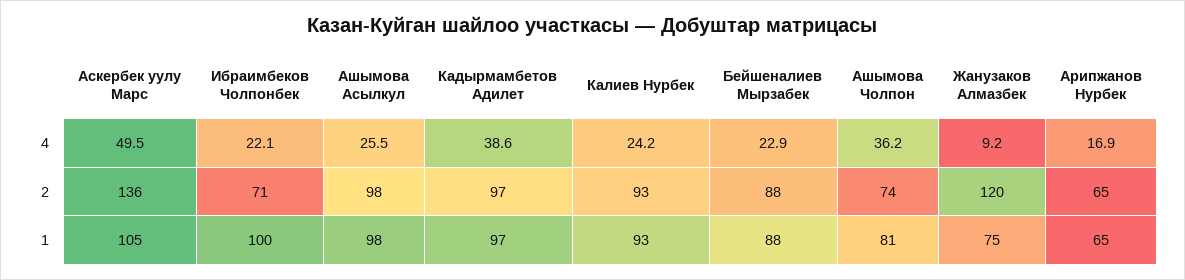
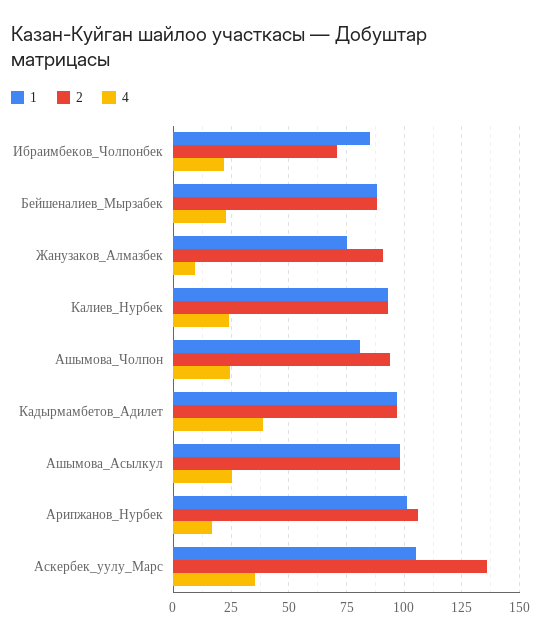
4, Аскербек уулу Марс: 49.5 -> 35
4, Ашымова Чолпон: 36.2 -> 25
2, Ашымова Чолпон: 74 -> 95
2, Жанузаков Алмазбек: 120 -> 90
2, Арипжанов Нурбек: 65 -> 105
1, Ибраимбеков Чолпонбек: 100 -> 85
1, Арипжанов Нурбек: 65 -> 100

